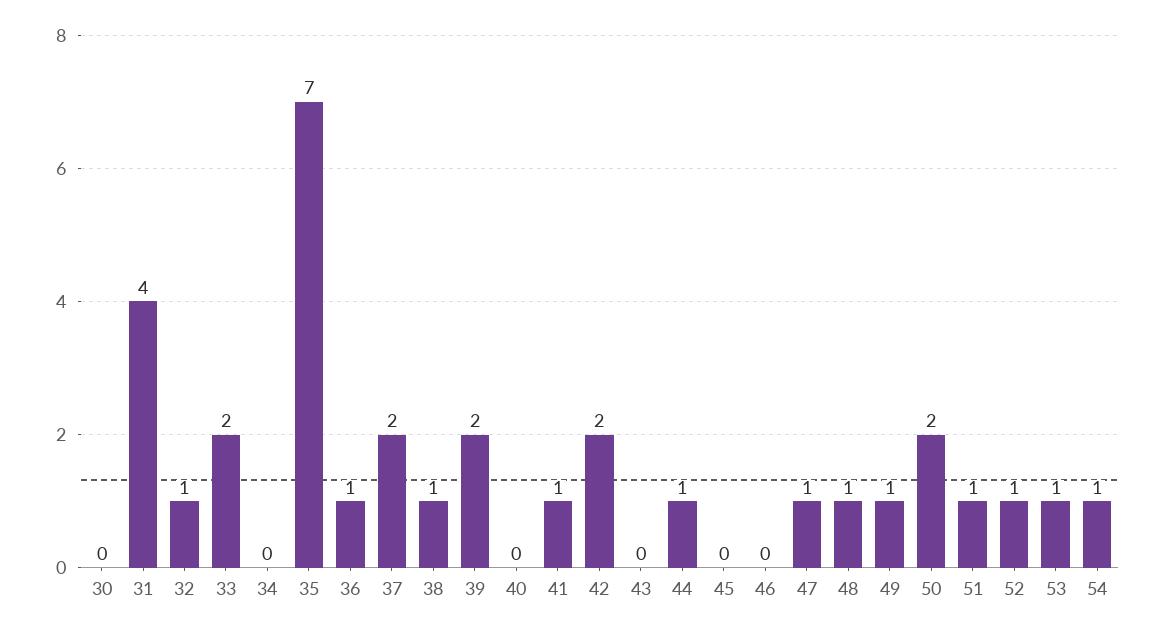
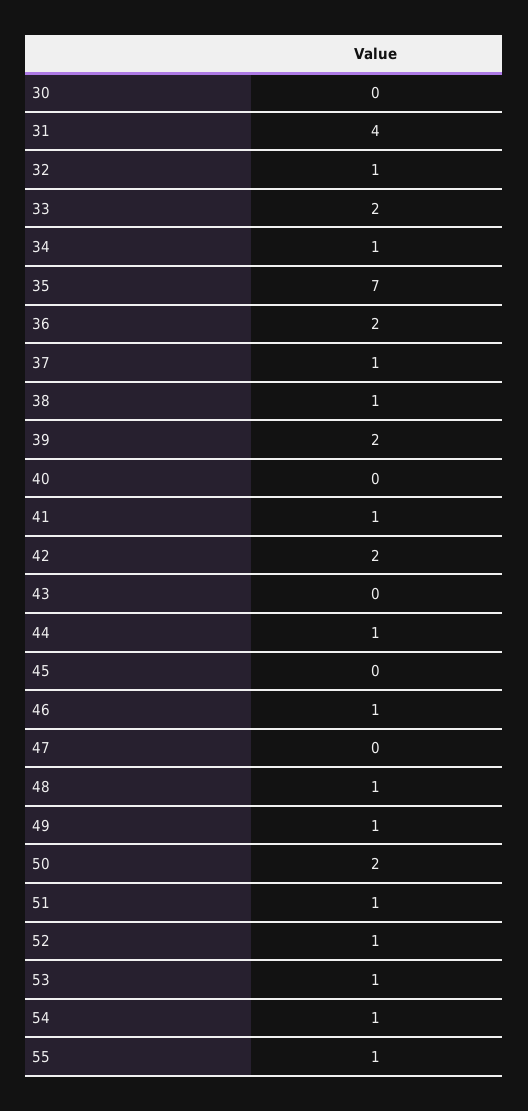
34: 0 -> 1
36: 1 -> 2
37: 2 -> 1
46: 0 -> 1
47: 1 -> 0
55: none -> 1

